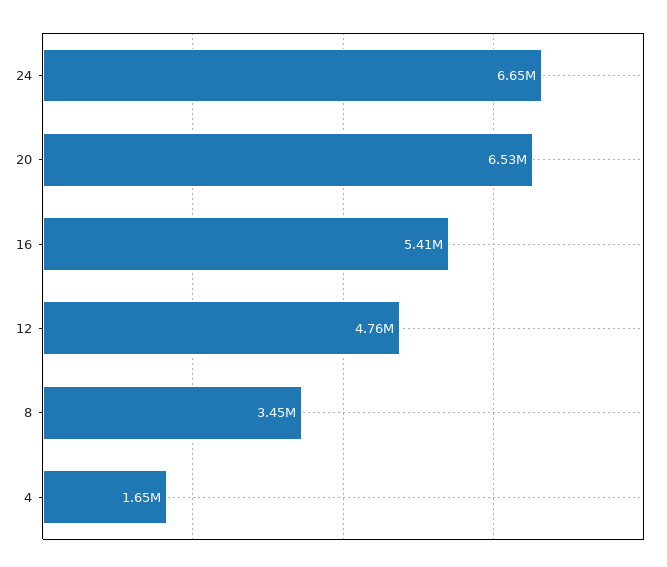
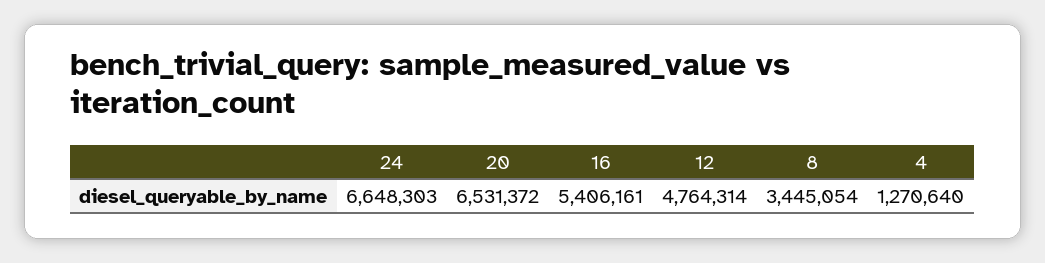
4: 1650000 -> 1270640

